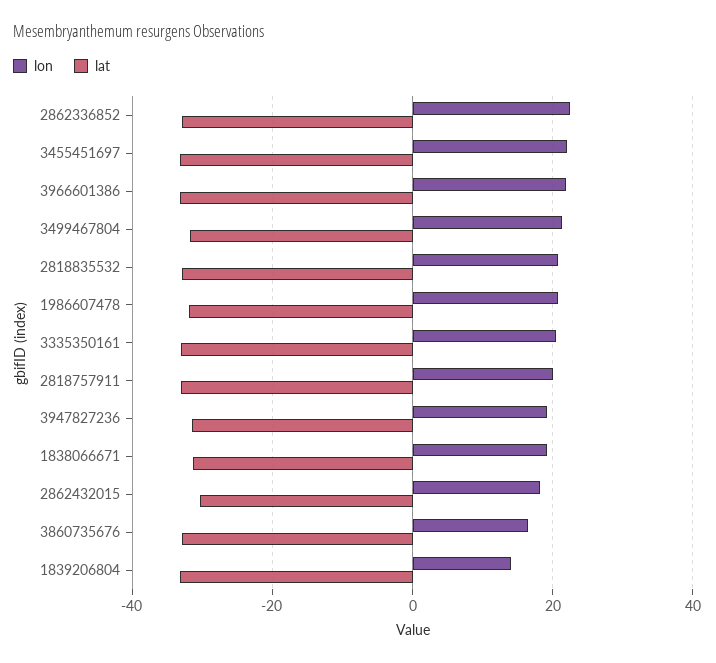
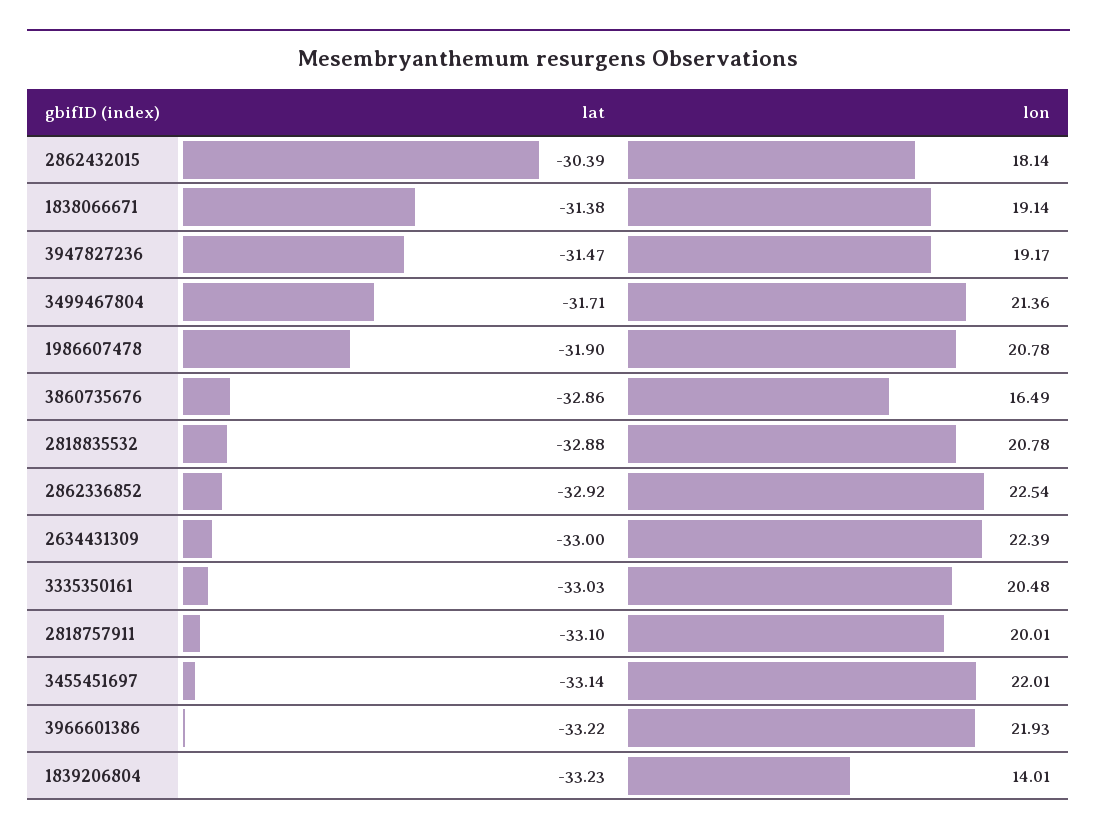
lat, 2634431309: none -> -33
lon, 2634431309: none -> 22.39

